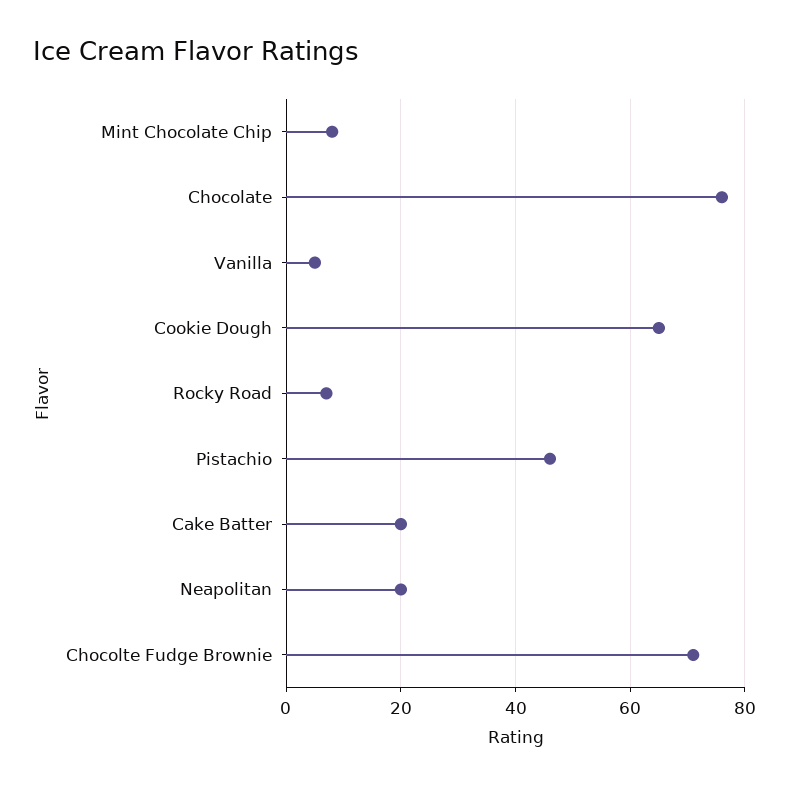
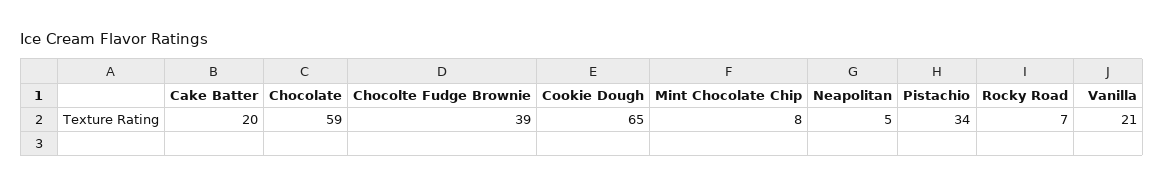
Chocolate: 75 -> 59
Vanilla: 5 -> 21
Pistachio: 45 -> 34
Neapolitan: 20 -> 5
Chocolte Fudge Brownie: 70 -> 39

